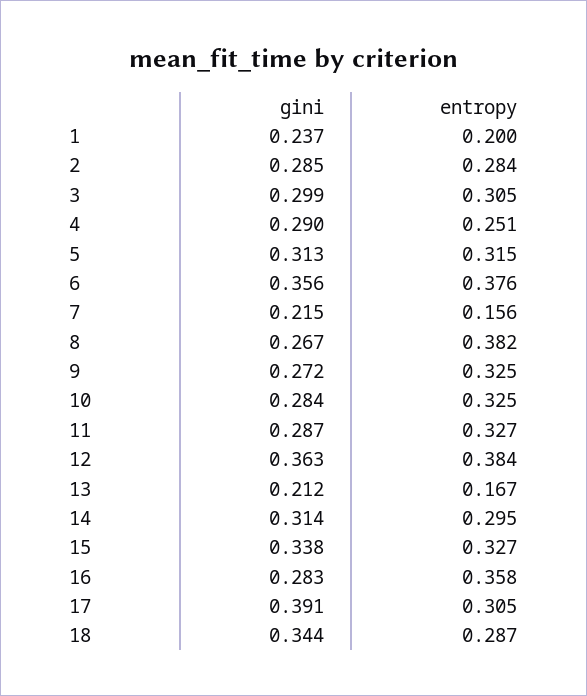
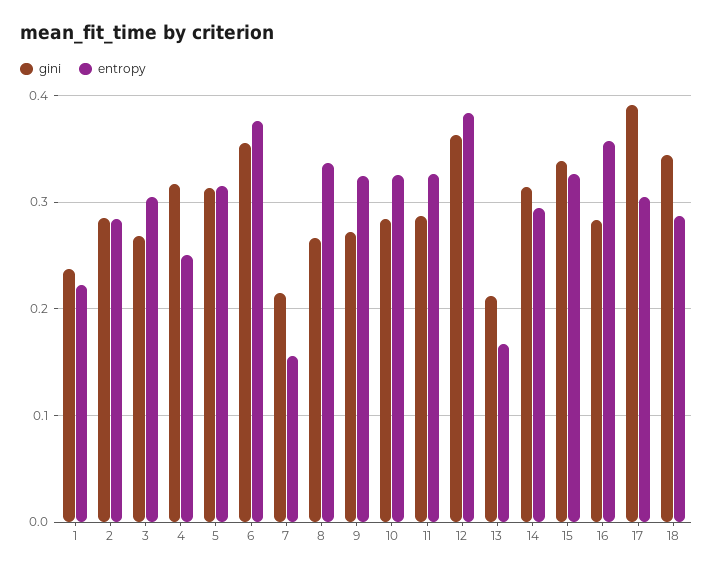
entropy, 1: 0.2 -> 0.22
gini, 3: 0.299 -> 0.27
gini, 4: 0.29 -> 0.32
entropy, 8: 0.382 -> 0.34

